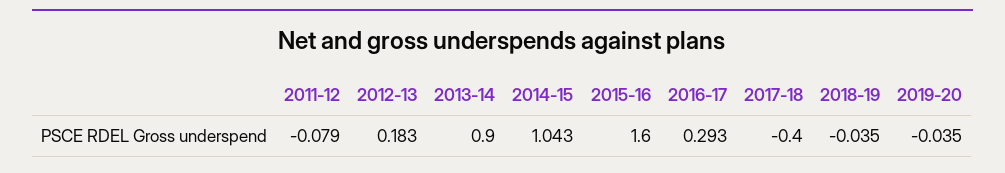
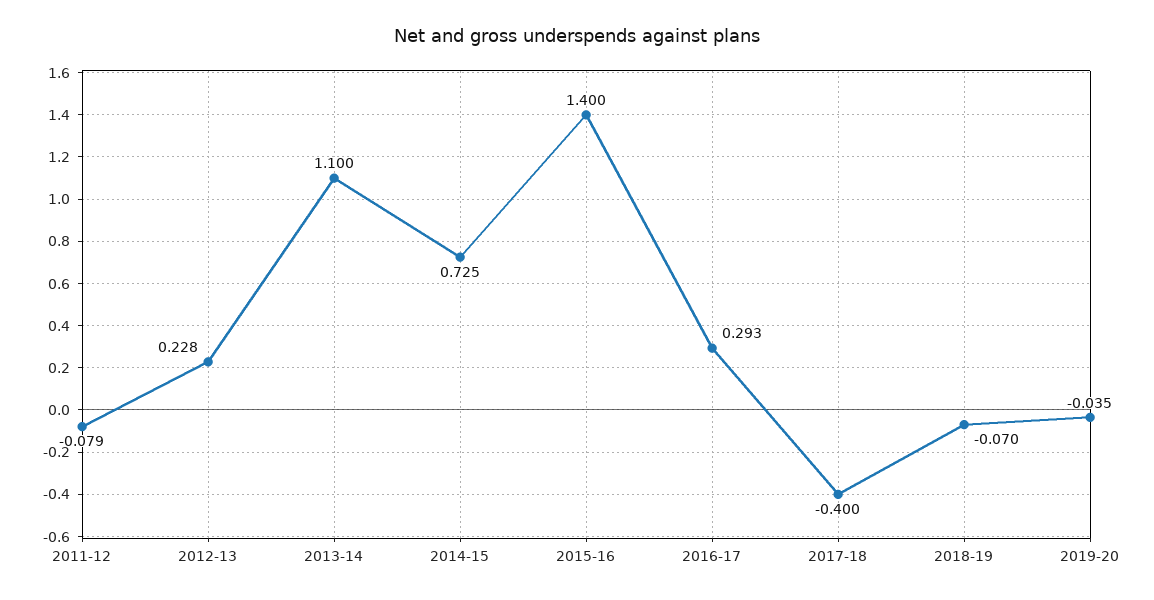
2012-13: 0.183 -> 0.228
2013-14: 0.9 -> 1.1
2014-15: 1.043 -> 0.725
2015-16: 1.6 -> 1.4
2018-19: -0.035 -> -0.07

